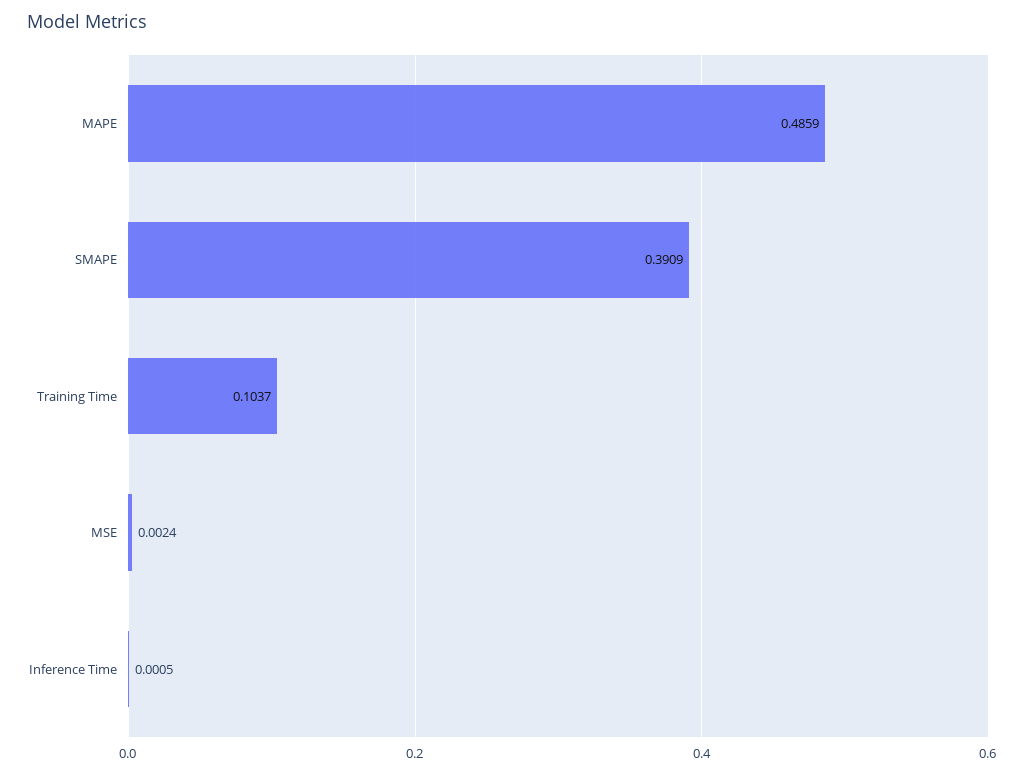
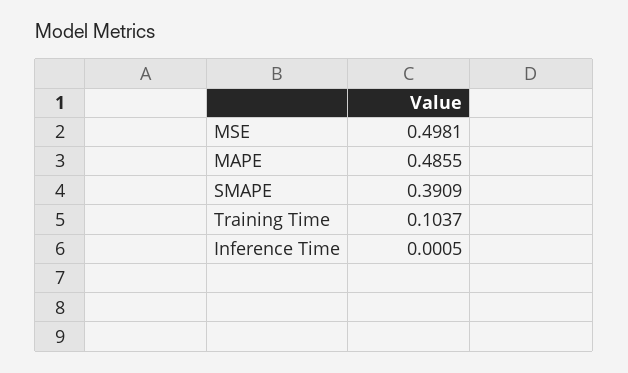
MAPE: 0.4859 -> 0.4855
MSE: 0.0024 -> 0.4981

